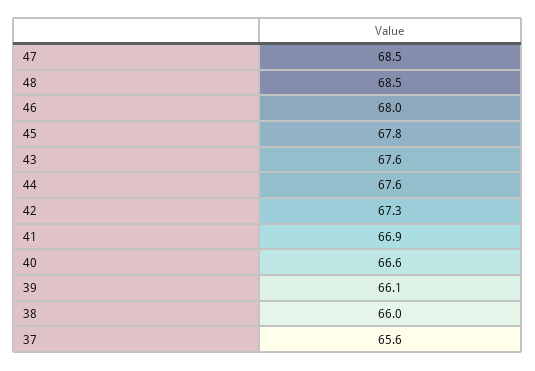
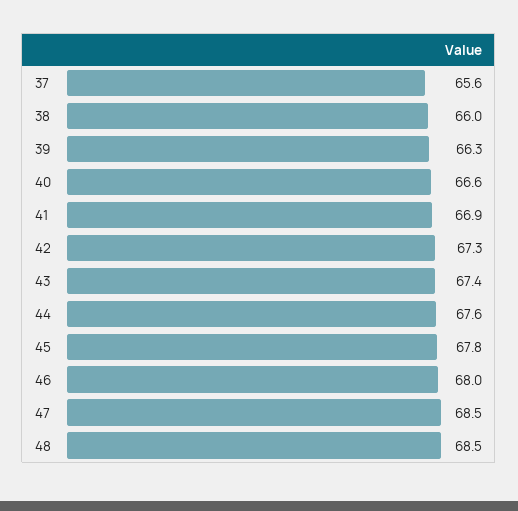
43: 67.6 -> 67.4
39: 66.1 -> 66.3

